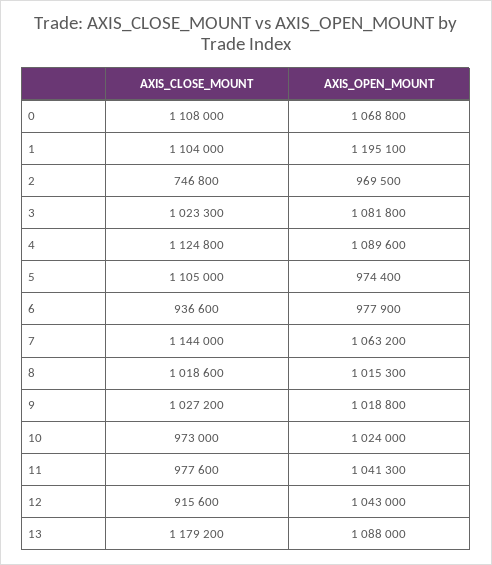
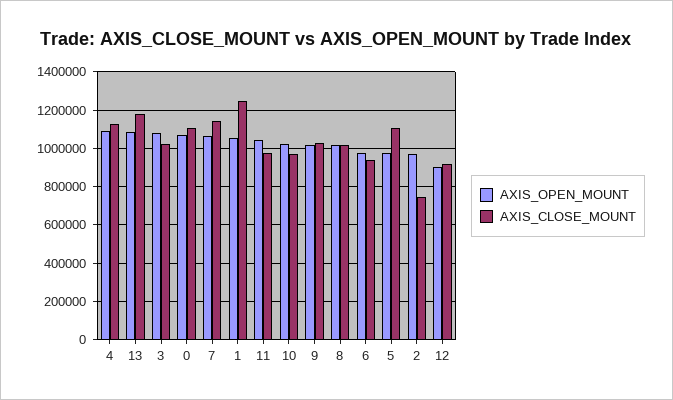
AXIS_CLOSE_MOUNT, 1: 1104000 -> 1250000
AXIS_OPEN_MOUNT, 1: 1195100 -> 1050000
AXIS_OPEN_MOUNT, 12: 1043000 -> 900000

